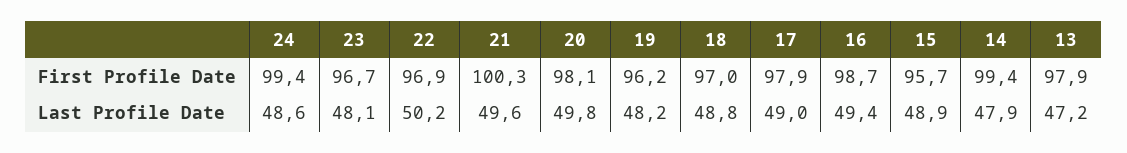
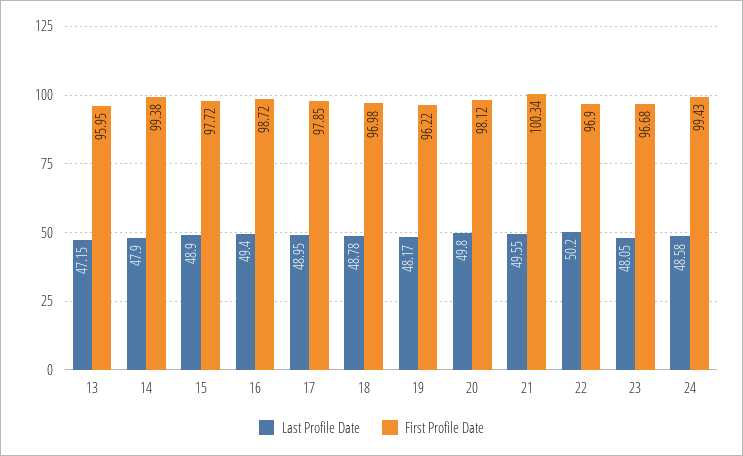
First Profile Date, 15: 95.7 -> 97.72
First Profile Date, 13: 97.9 -> 95.95

